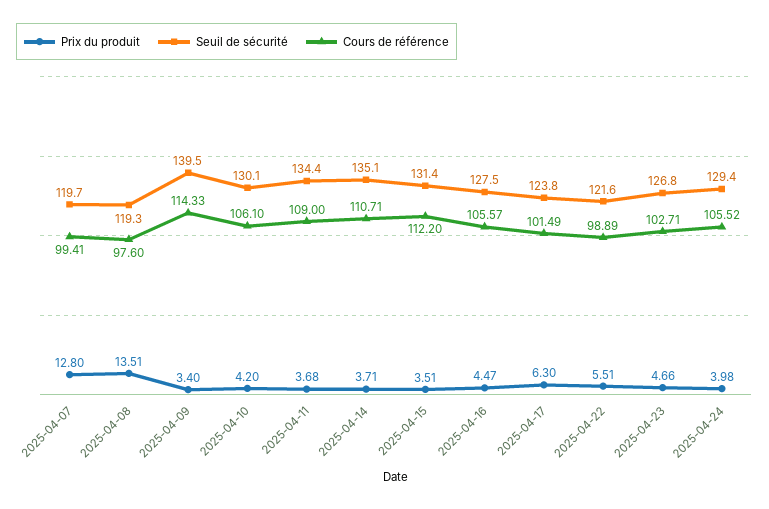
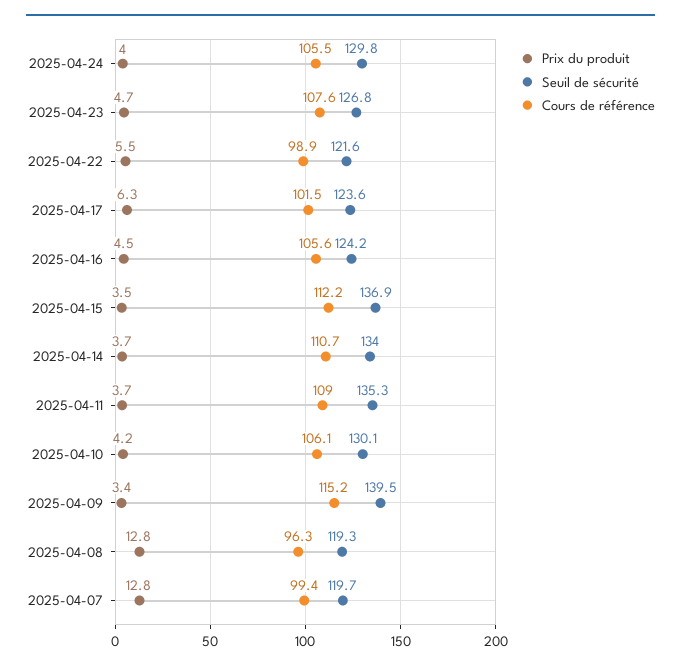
Prix du produit, 2025-04-08: 13.51 -> 12.8
Cours de référence, 2025-04-08: 97.6 -> 96.3
Cours de référence, 2025-04-09: 114.33 -> 115.2
Seuil de sécurité, 2025-04-11: 134.4 -> 135.3
Seuil de sécurité, 2025-04-14: 135.1 -> 134
Seuil de sécurité, 2025-04-15: 131.4 -> 136.9
Seuil de sécurité, 2025-04-16: 127.5 -> 124.2
Seuil de sécurité, 2025-04-17: 123.8 -> 123.6
Cours de référence, 2025-04-23: 102.71 -> 107.6
Seuil de sécurité, 2025-04-24: 129.4 -> 129.8

